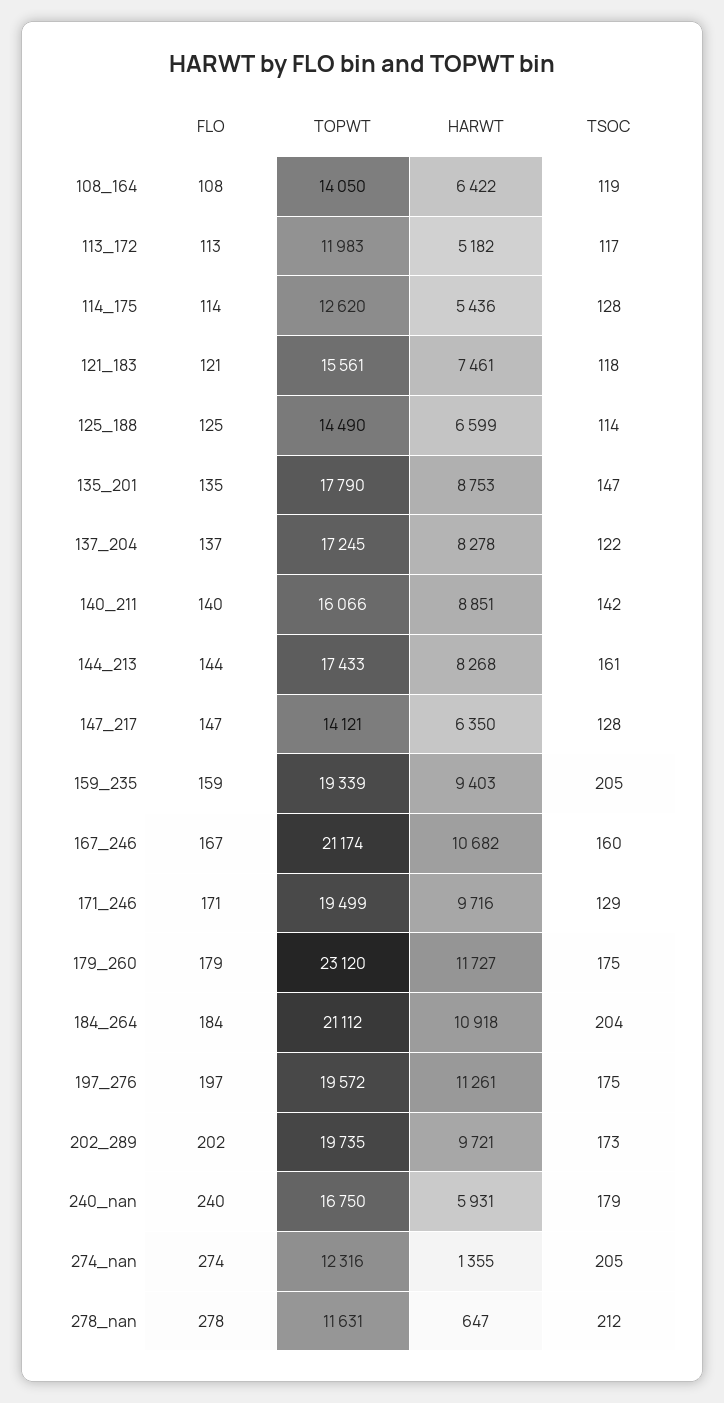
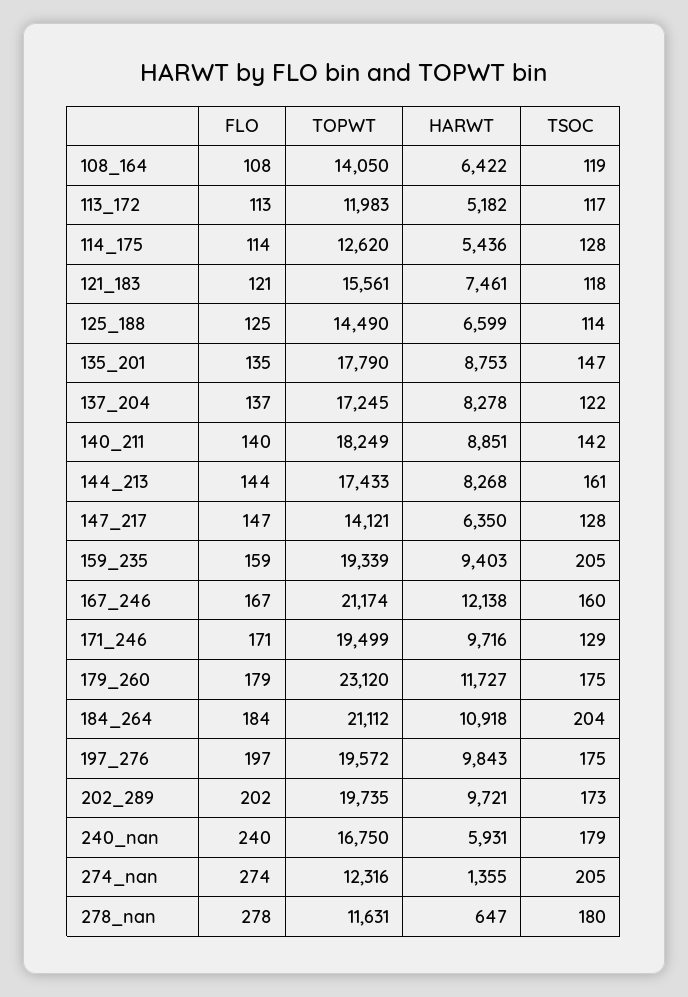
TOPWT, 140_211: 16066 -> 18249
HARWT, 167_246: 10682 -> 12138
HARWT, 197_276: 11261 -> 9843
TSOC, 278_nan: 212 -> 180

